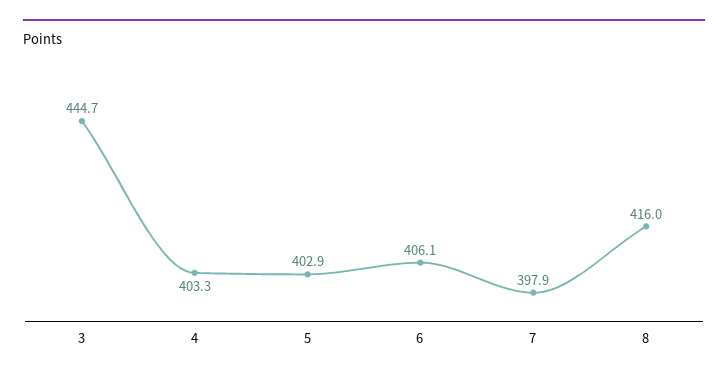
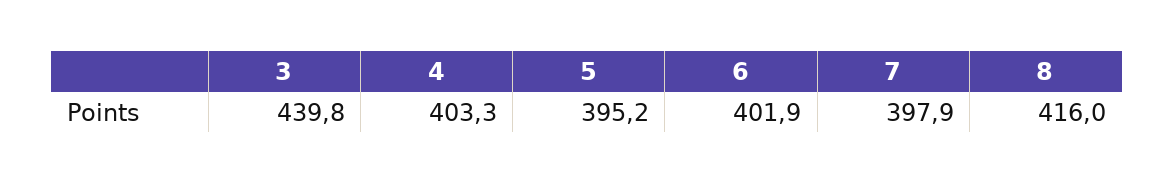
3: 444.7 -> 439.8
5: 402.9 -> 395.2
6: 406.1 -> 401.9

